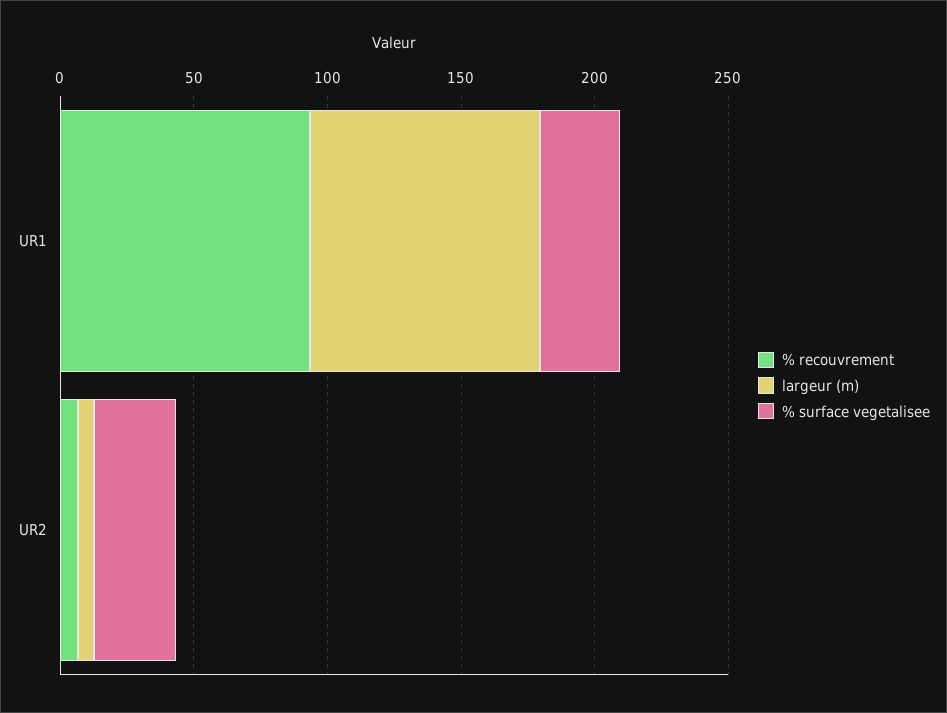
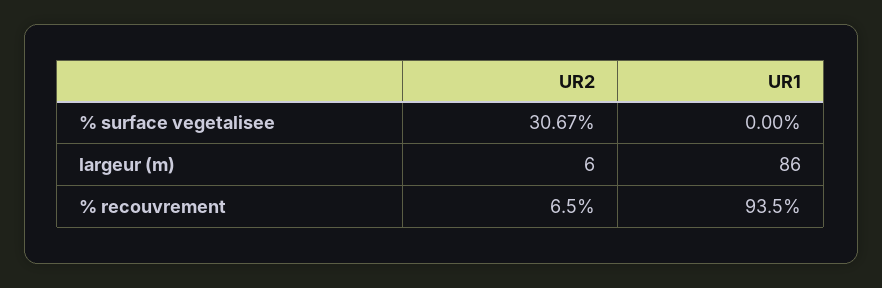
% surface vegetalisee, UR1: 30 -> 0

